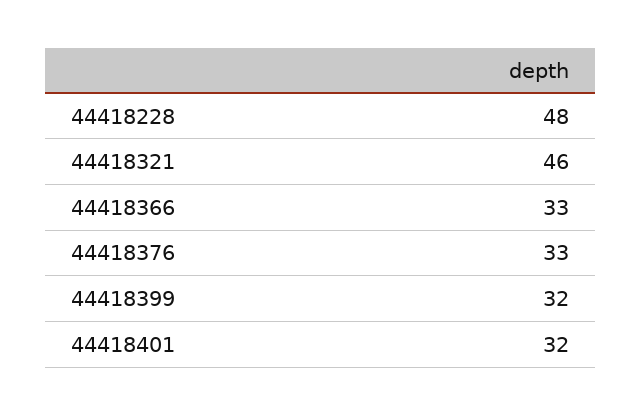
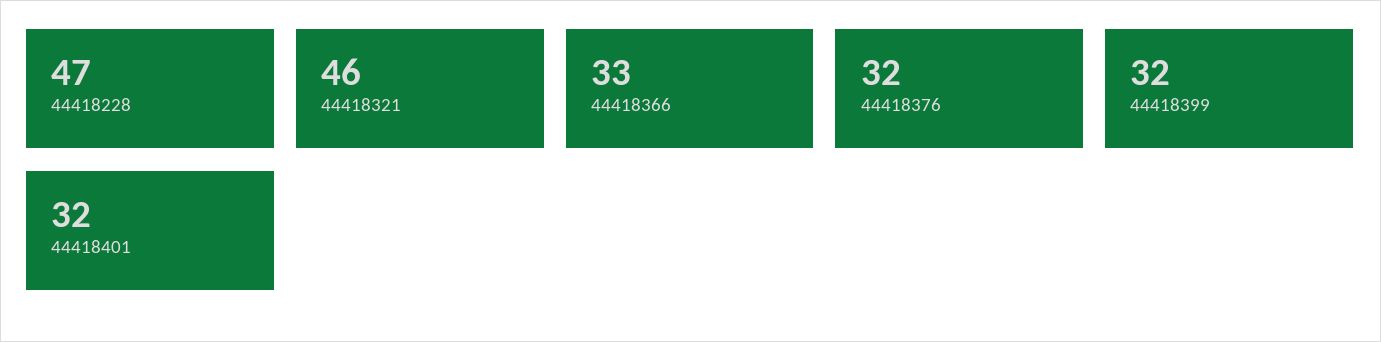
44418228: 48 -> 47
44418376: 33 -> 32

